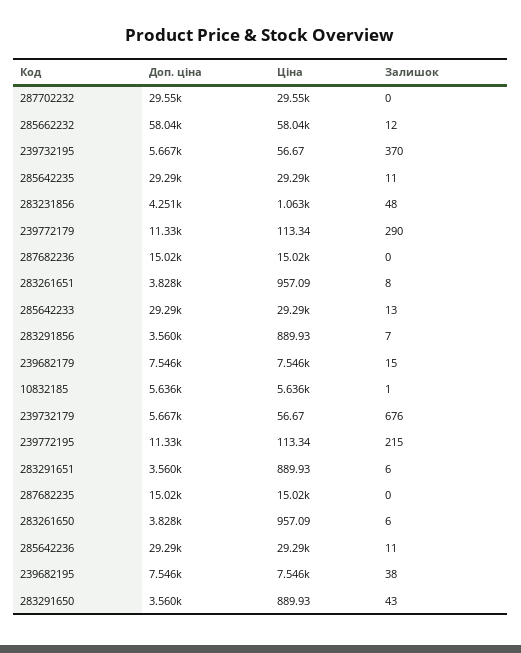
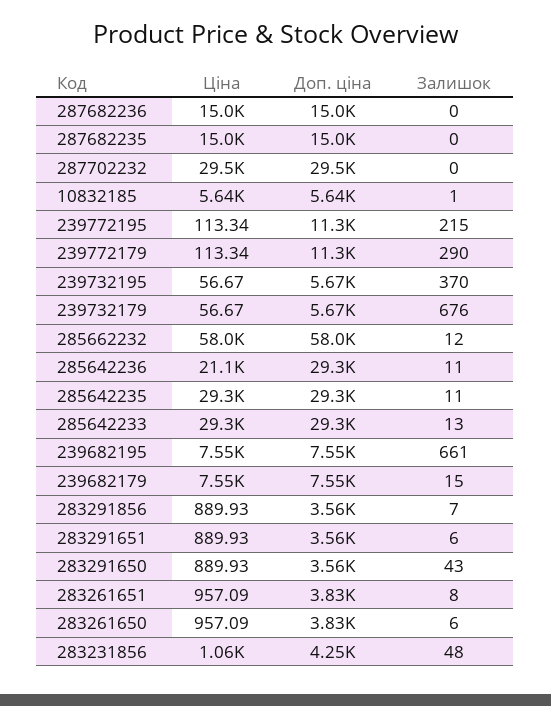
Ціна, 285642236: 29290 -> 21100
Залишок, 239682195: 38 -> 661

